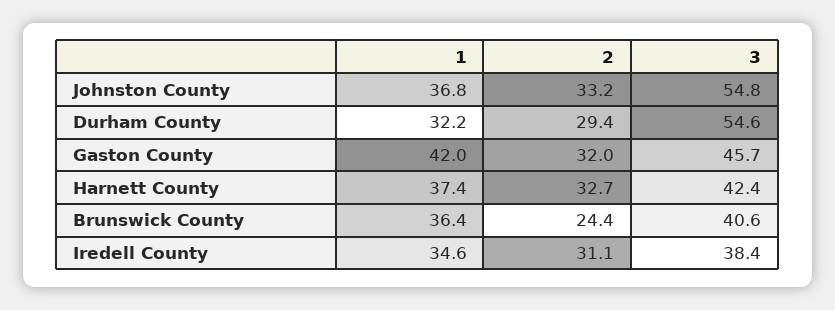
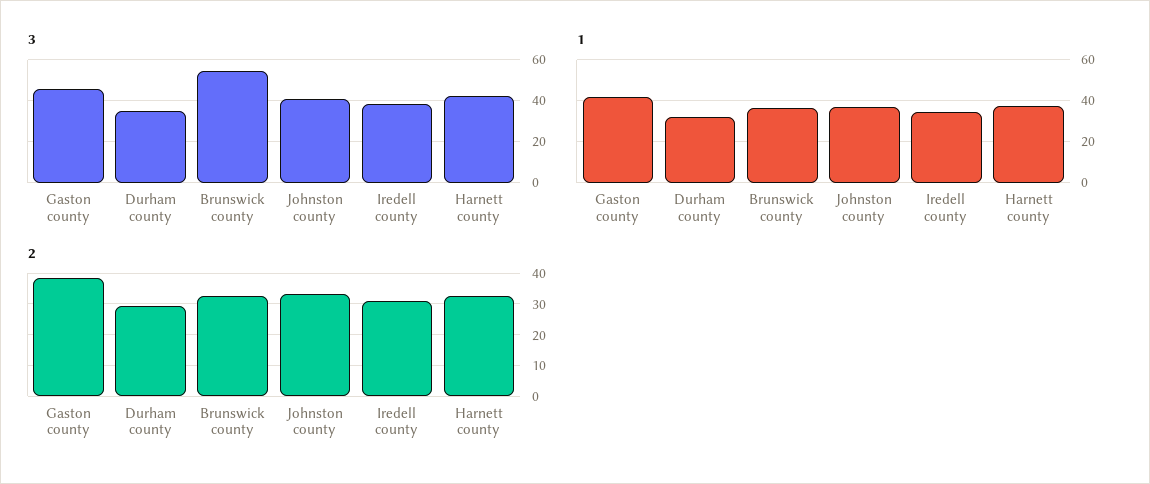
3, Johnston County: 54.8 -> 40
3, Durham County: 54.6 -> 35
2, Gaston County: 32 -> 38
2, Brunswick County: 24.4 -> 32
3, Brunswick County: 40.6 -> 55

